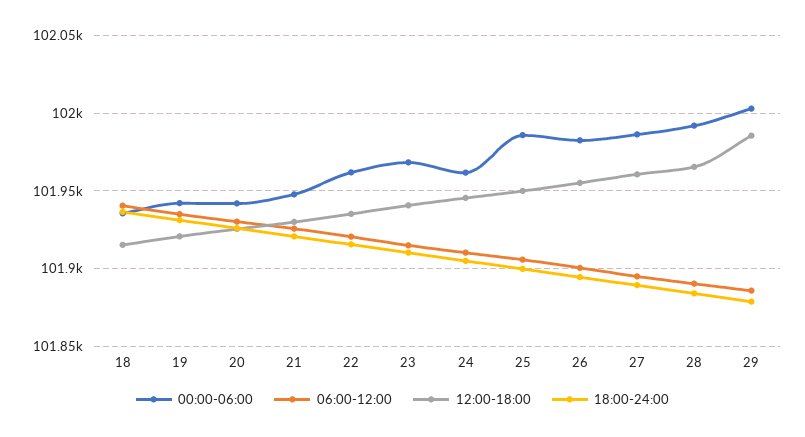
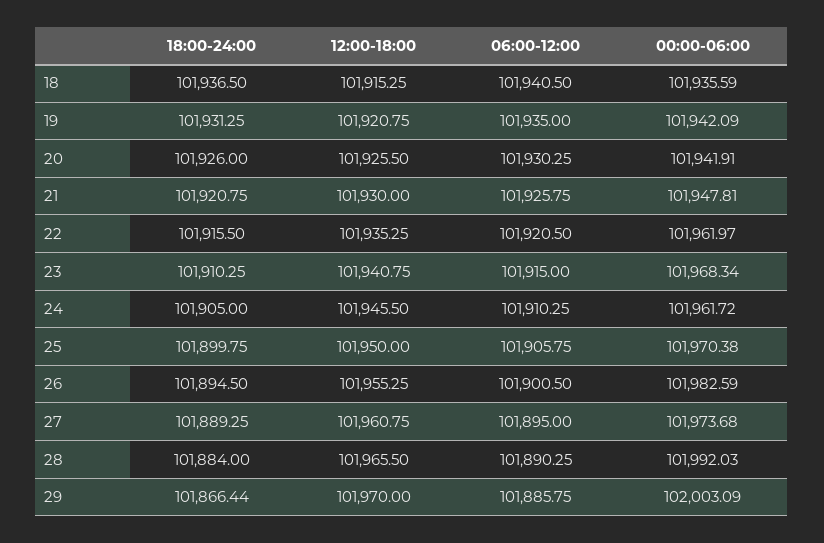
00:00-06:00, 25: 101985 -> 101970.38
00:00-06:00, 27: 101985 -> 101973.68
12:00-18:00, 29: 101985 -> 101970
18:00-24:00, 29: 101880 -> 101866.44

